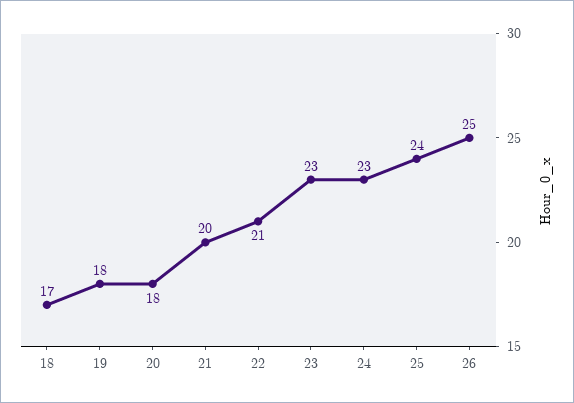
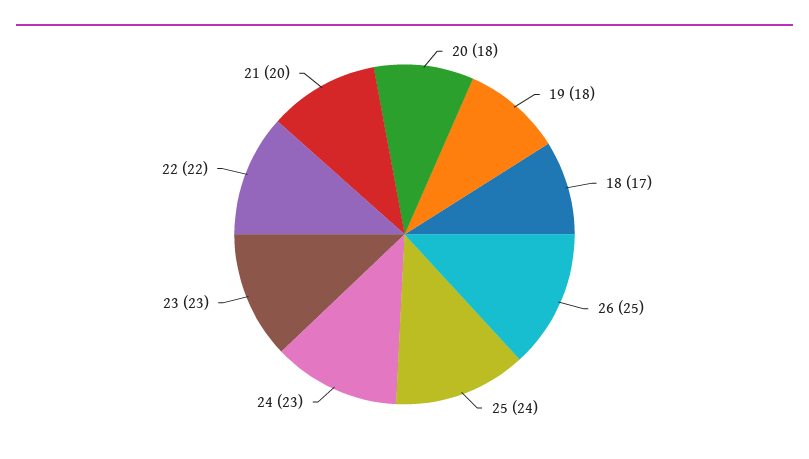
22: 21 -> 22

